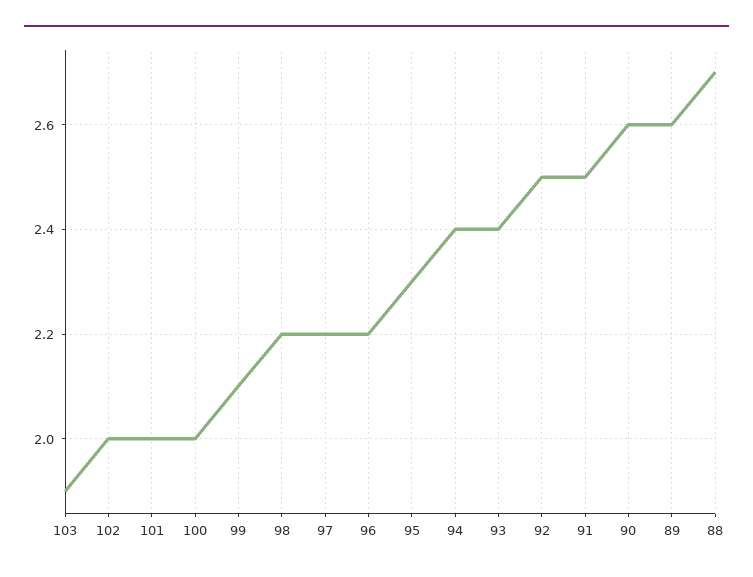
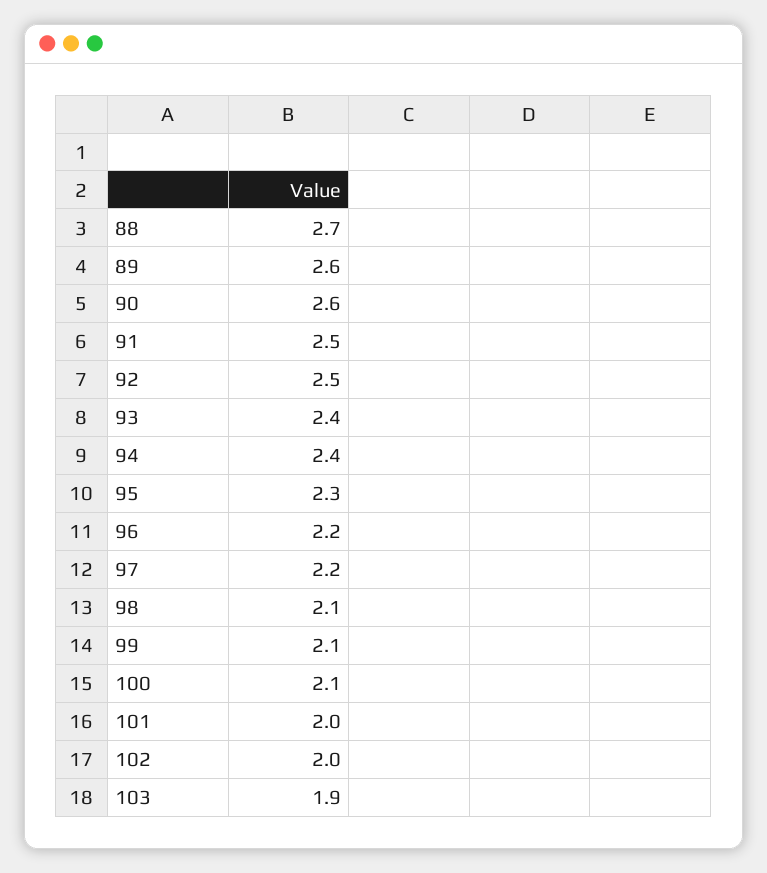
100: 2 -> 2.1
98: 2.2 -> 2.1

